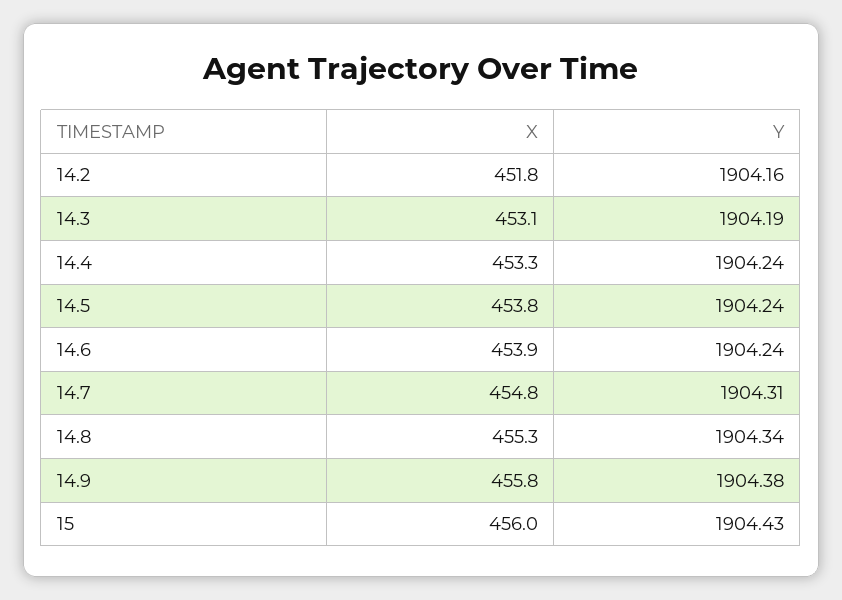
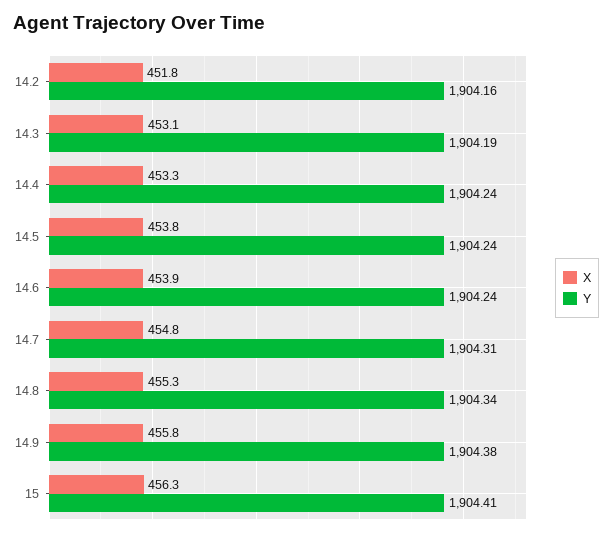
X, 15: 456 -> 456.3
Y, 15: 1904.43 -> 1904.41

